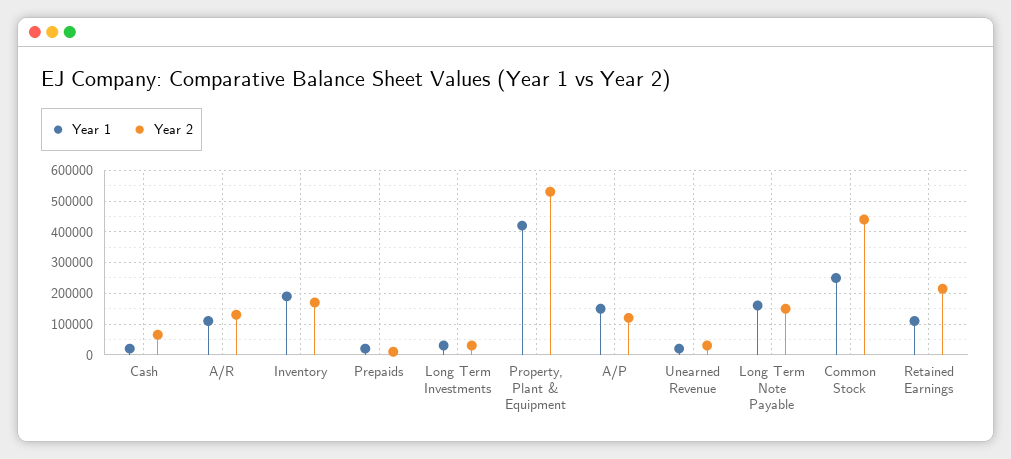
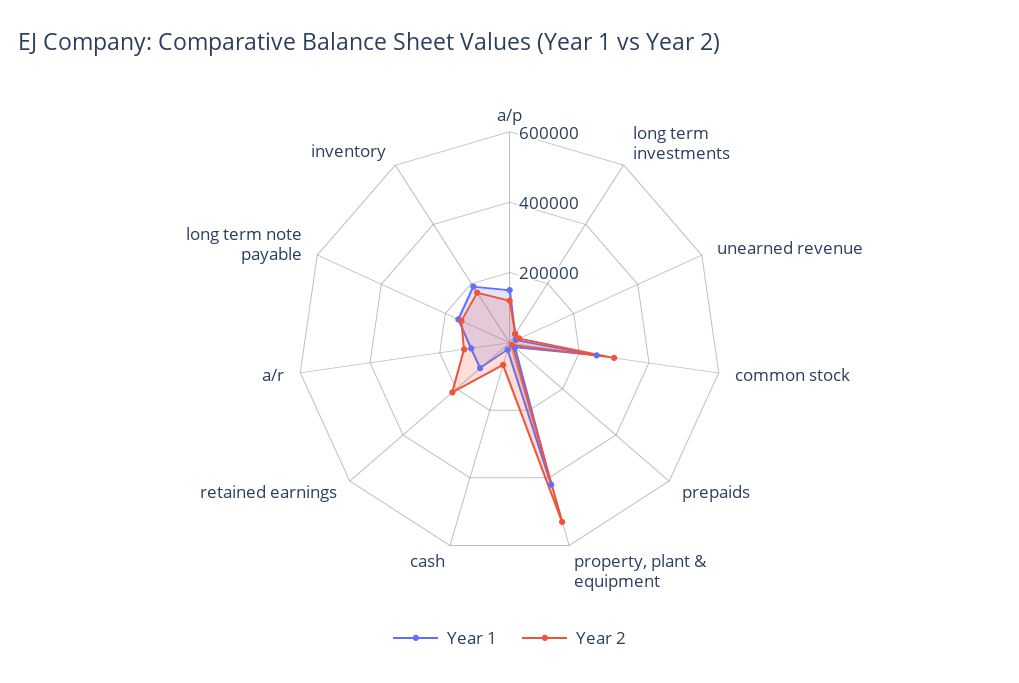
Year 2, Common Stock: 440000 -> 300000

